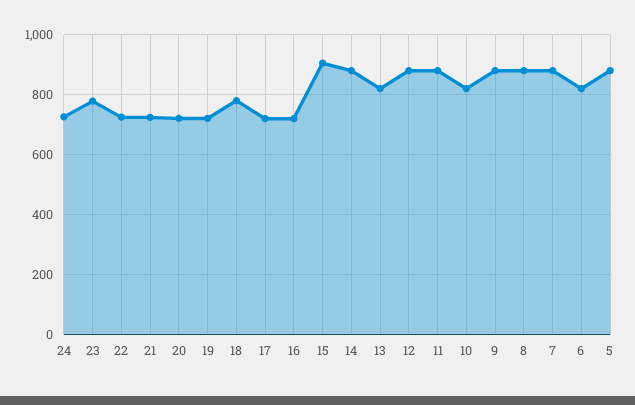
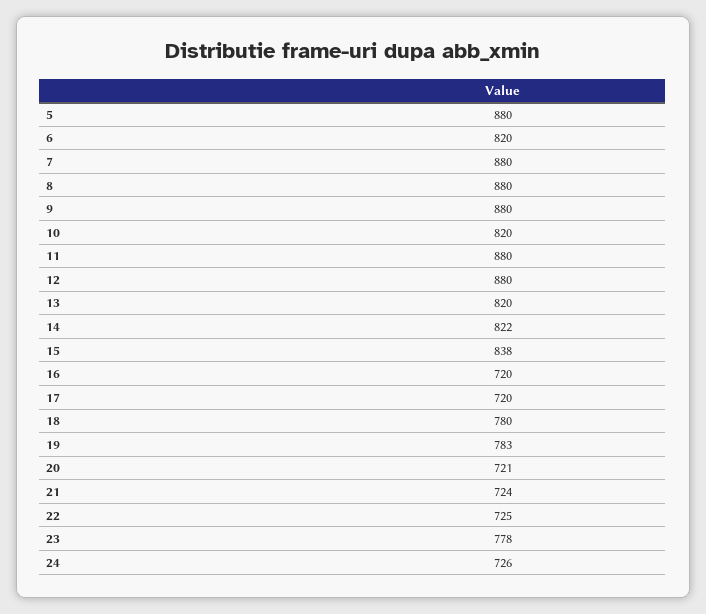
19: 720 -> 783
15: 900 -> 838
14: 880 -> 822

